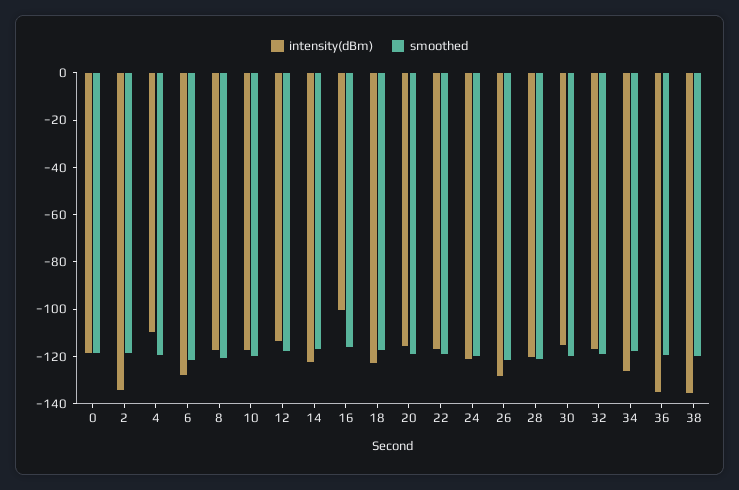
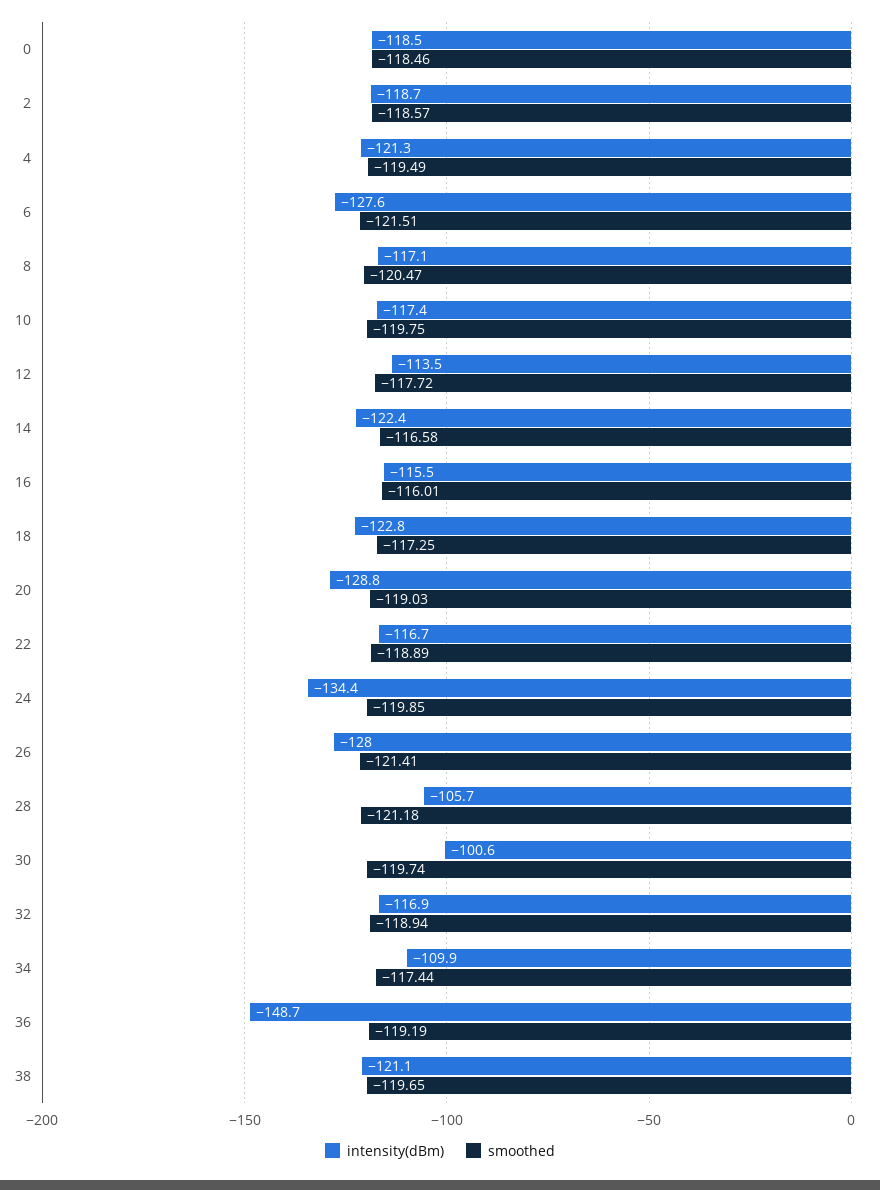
intensity(dBm), 2: -135 -> -118.7
intensity(dBm), 4: -110 -> -121.3
intensity(dBm), 16: -100 -> -115.5
intensity(dBm), 20: -115 -> -128.8
intensity(dBm), 24: -120 -> -134.4
intensity(dBm), 28: -120 -> -105.7
intensity(dBm), 30: -115 -> -100.6
intensity(dBm), 34: -125 -> -109.9
intensity(dBm), 36: -135 -> -148.7
intensity(dBm), 38: -135 -> -121.1

